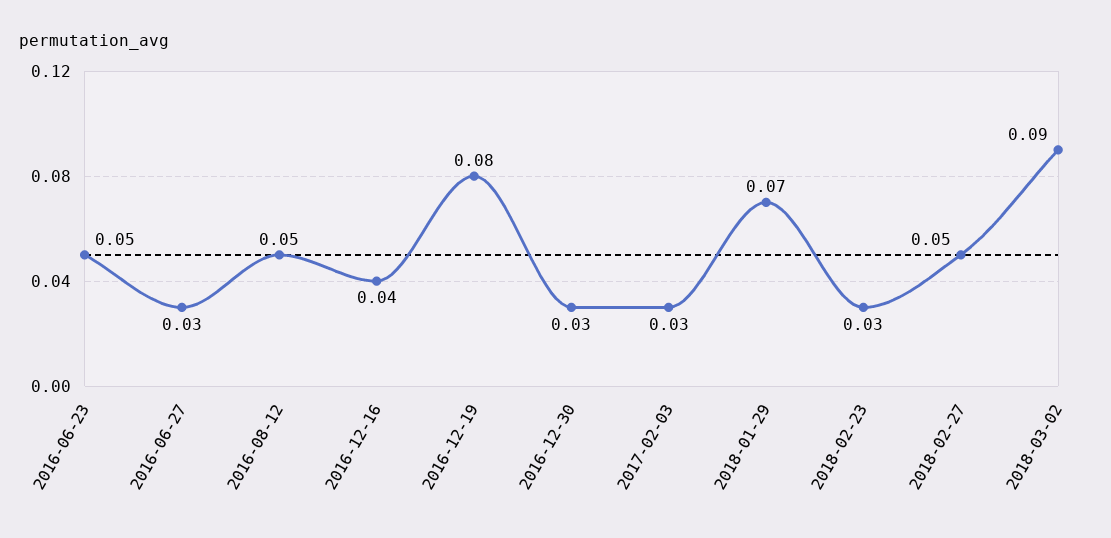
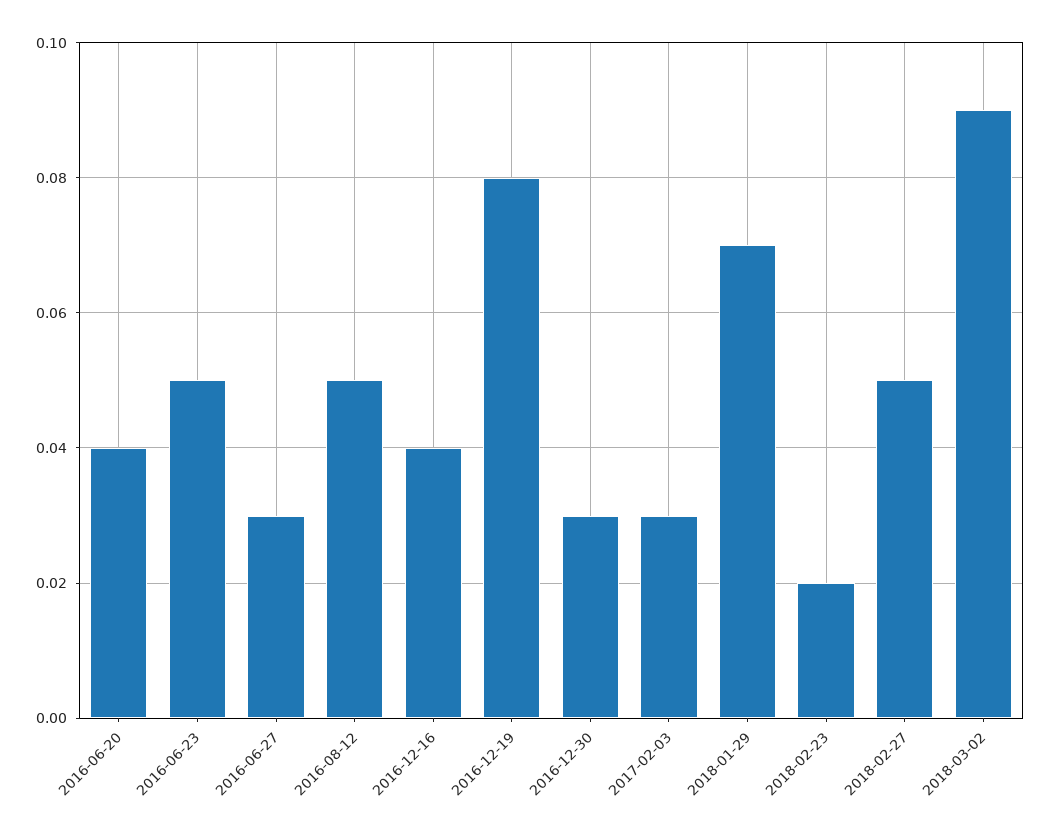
2018-02-23: 0.03 -> 0.02
2016-06-20: none -> 0.04

